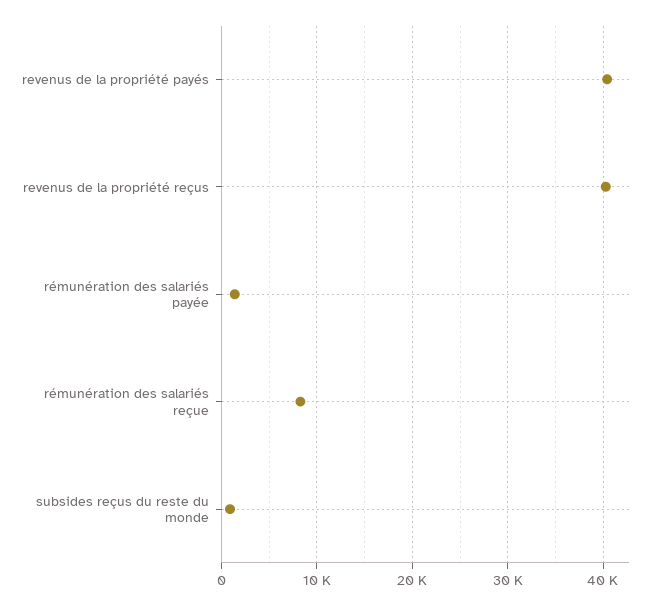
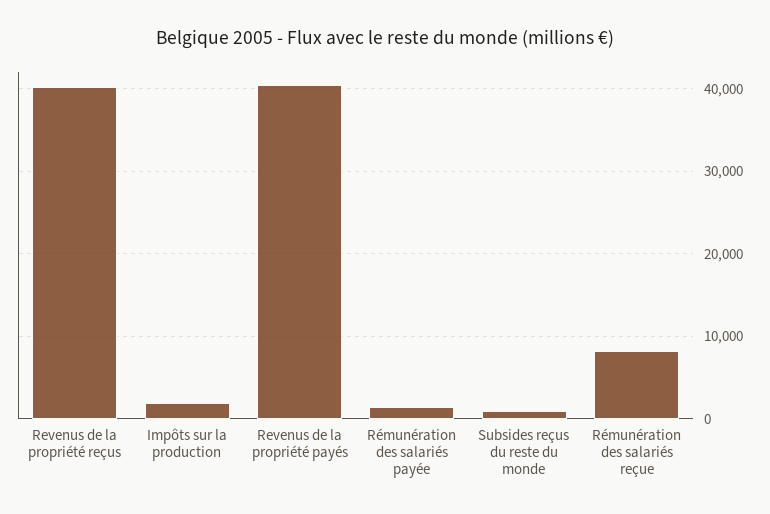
Impôts sur la production: none -> 2000

